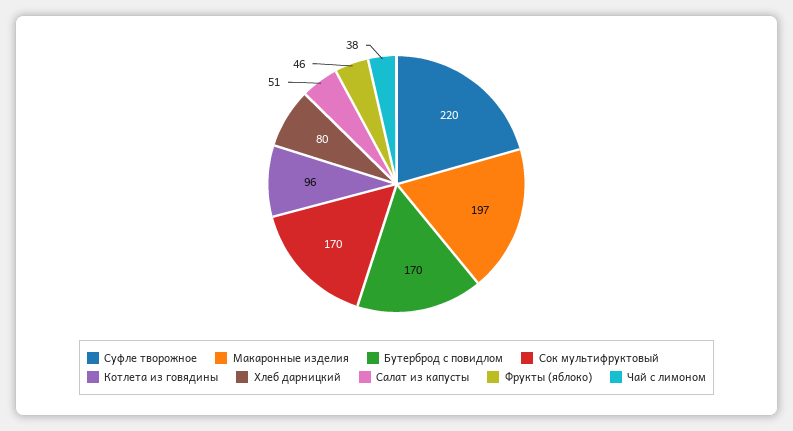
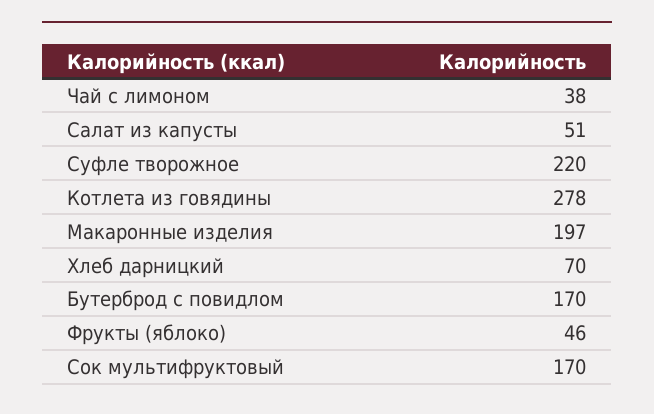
Котлета из говядины: 96 -> 278
Хлеб дарницкий: 80 -> 70

